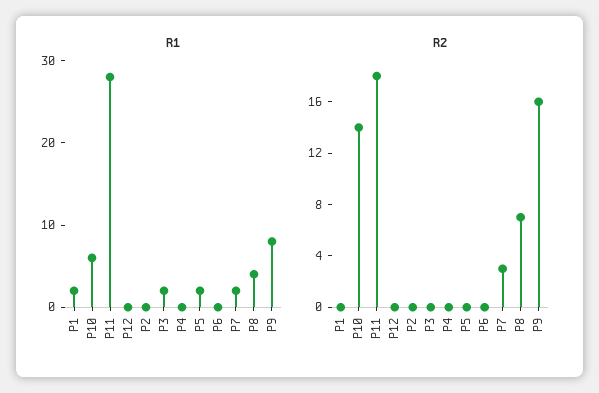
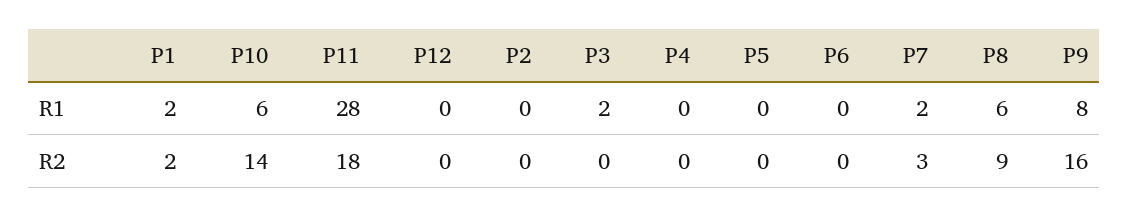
R1, P5: 2 -> 0
R1, P8: 4 -> 6
R2, P1: 0 -> 2
R2, P8: 7 -> 9

